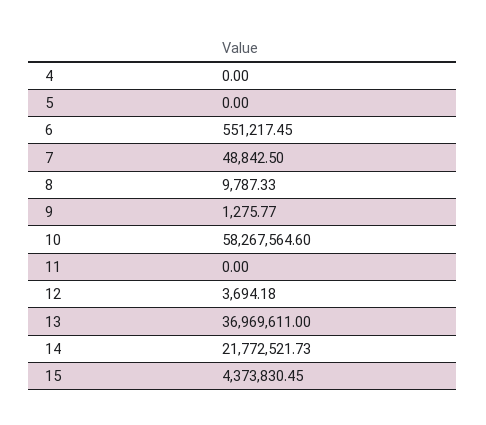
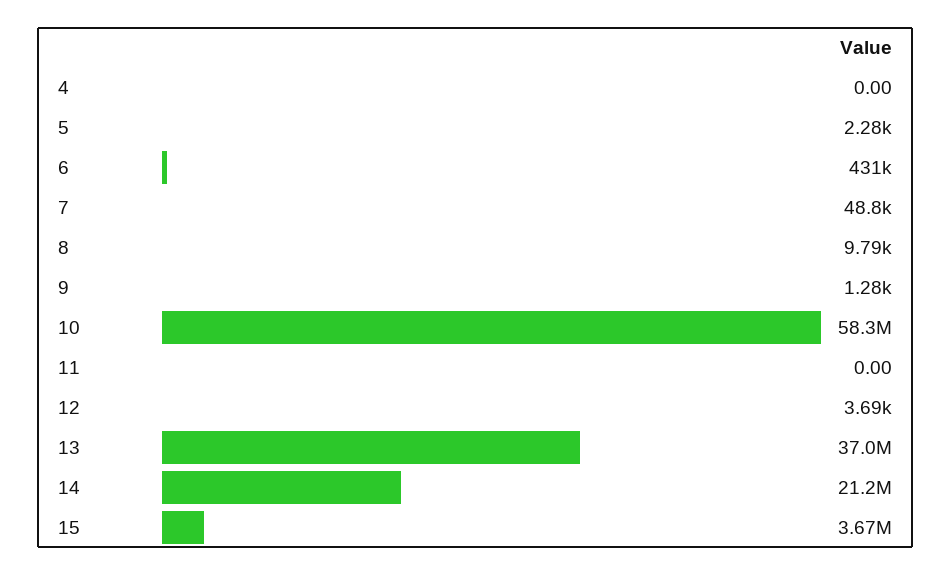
5: 0 -> 2280
6: 551217.45 -> 431000
14: 21772521.73 -> 21200000
15: 4373830.45 -> 3670000

